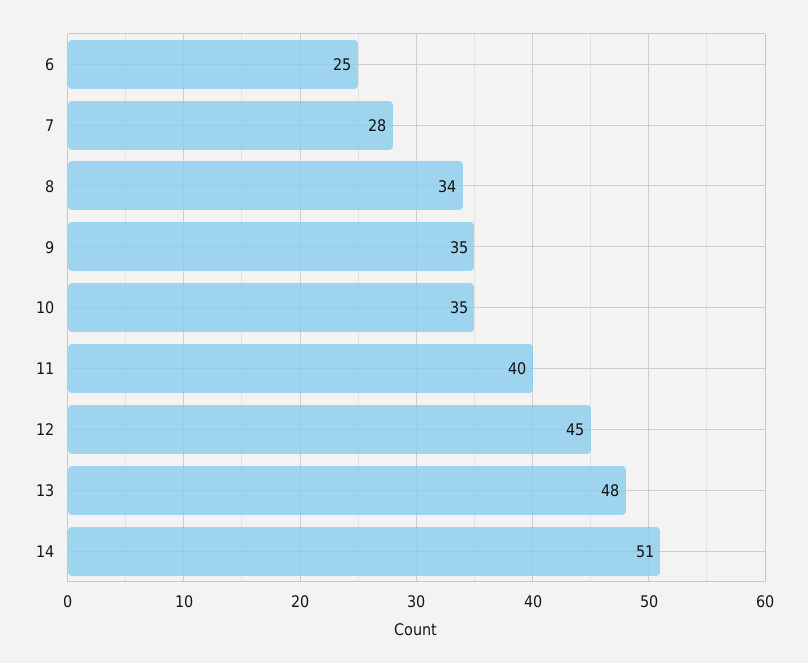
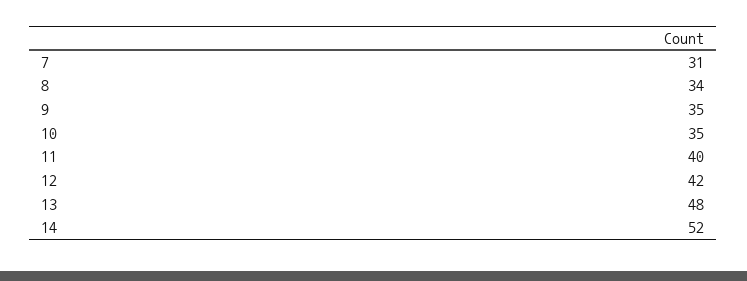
6: 25 -> none
7: 28 -> 31
12: 45 -> 42
14: 51 -> 52

